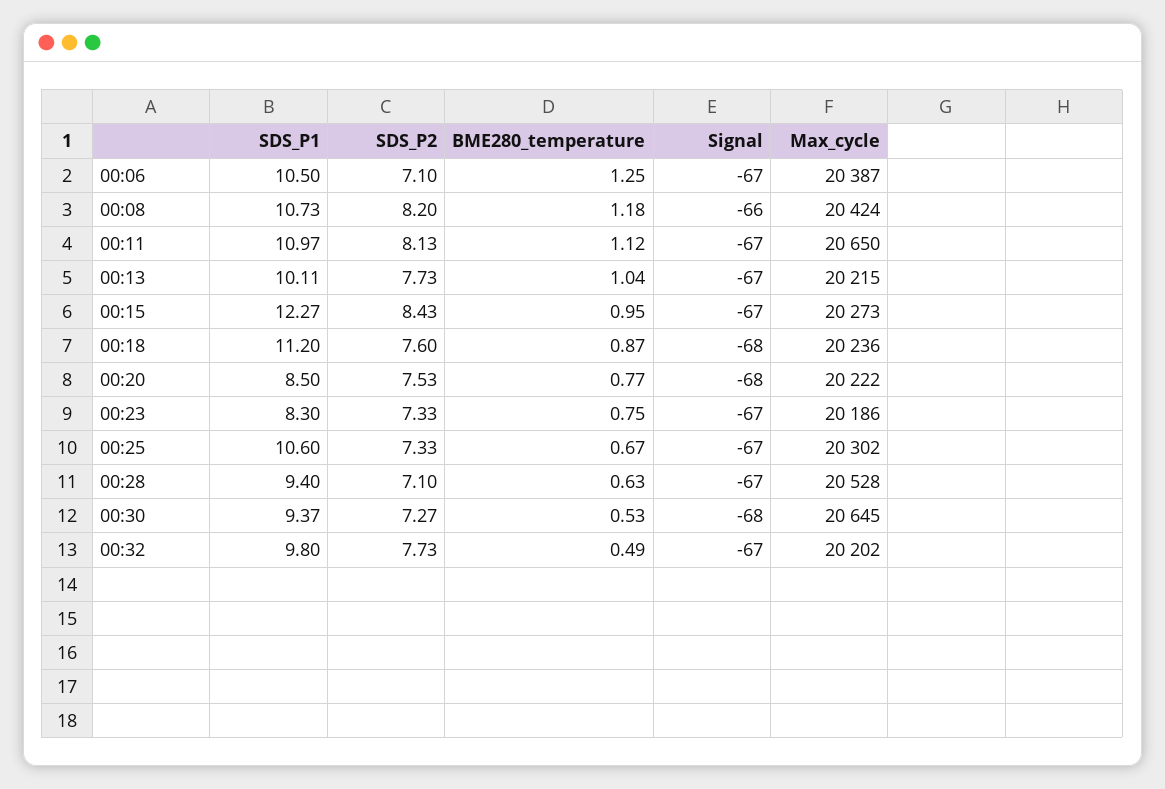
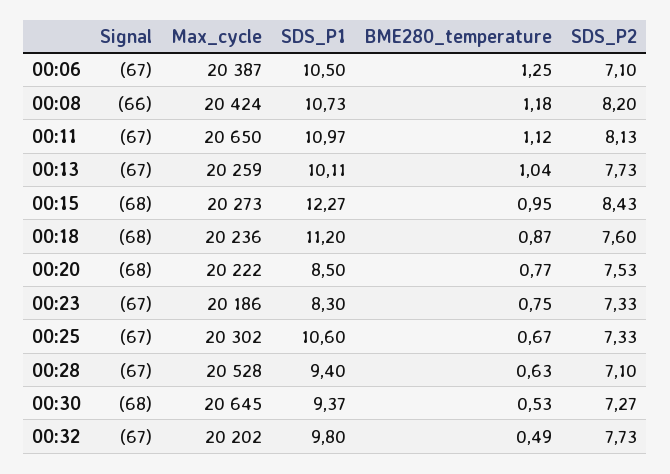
Max_cycle, 00:13: 20215 -> 20259
Signal, 00:15: -67 -> -68

